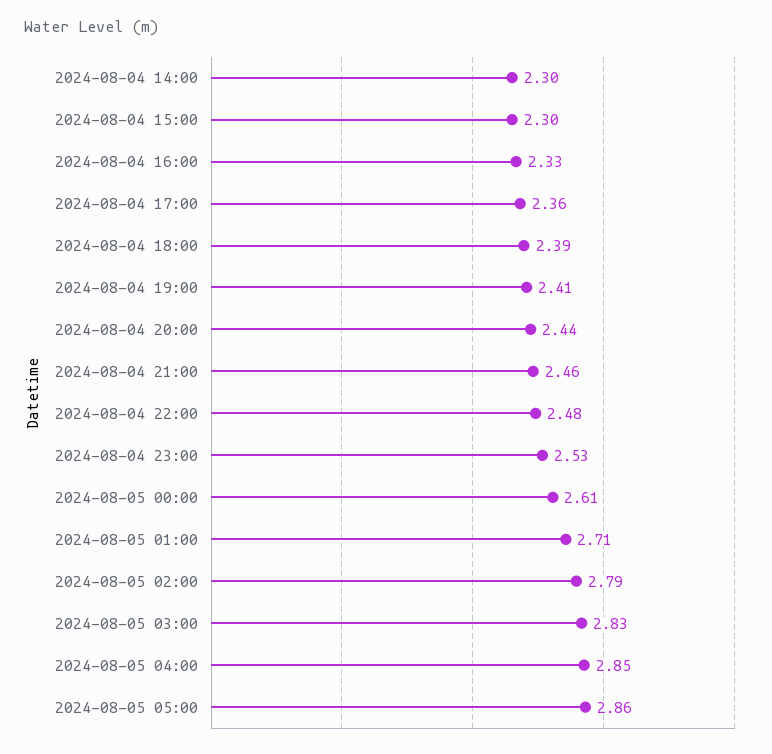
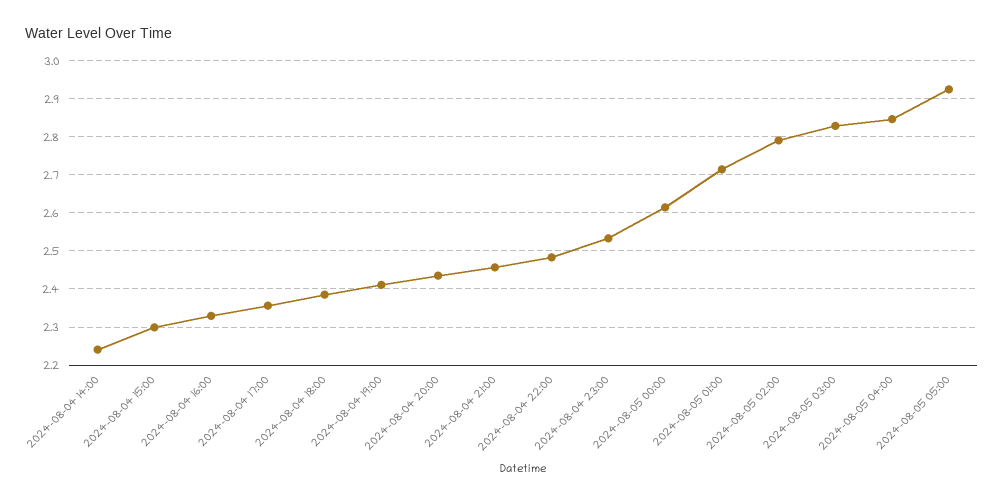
2024-08-04 14:00: 2.3 -> 2.24
2024-08-05 05:00: 2.86 -> 2.92

